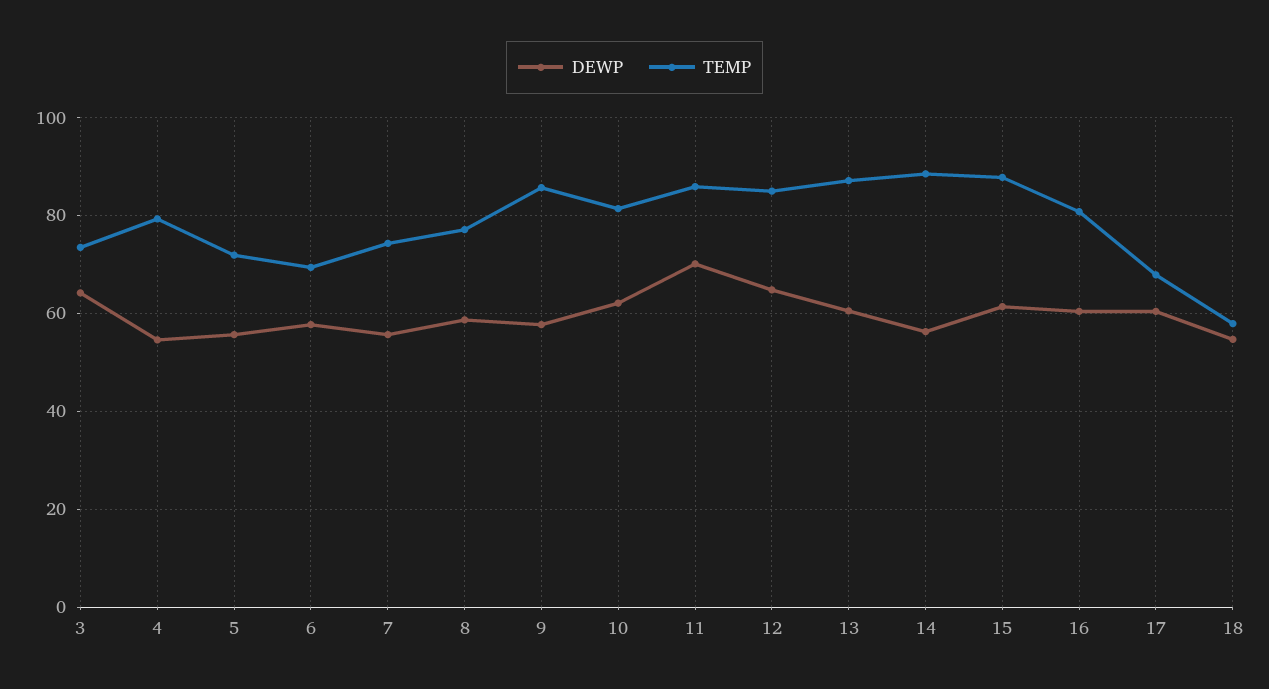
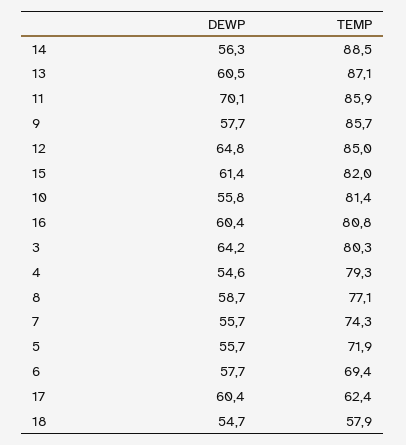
TEMP, 3: 74 -> 80.3
DEWP, 10: 62 -> 55.8
TEMP, 15: 88 -> 82
TEMP, 17: 68 -> 62.4

